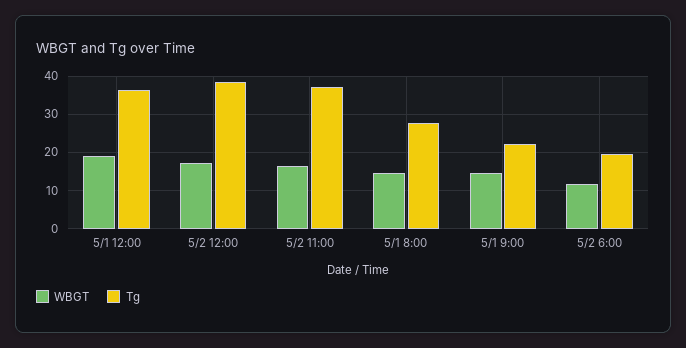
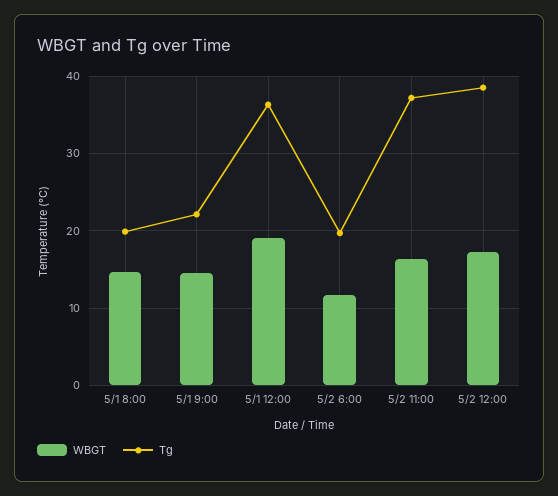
Tg, 5/1 8:00: 28 -> 20

